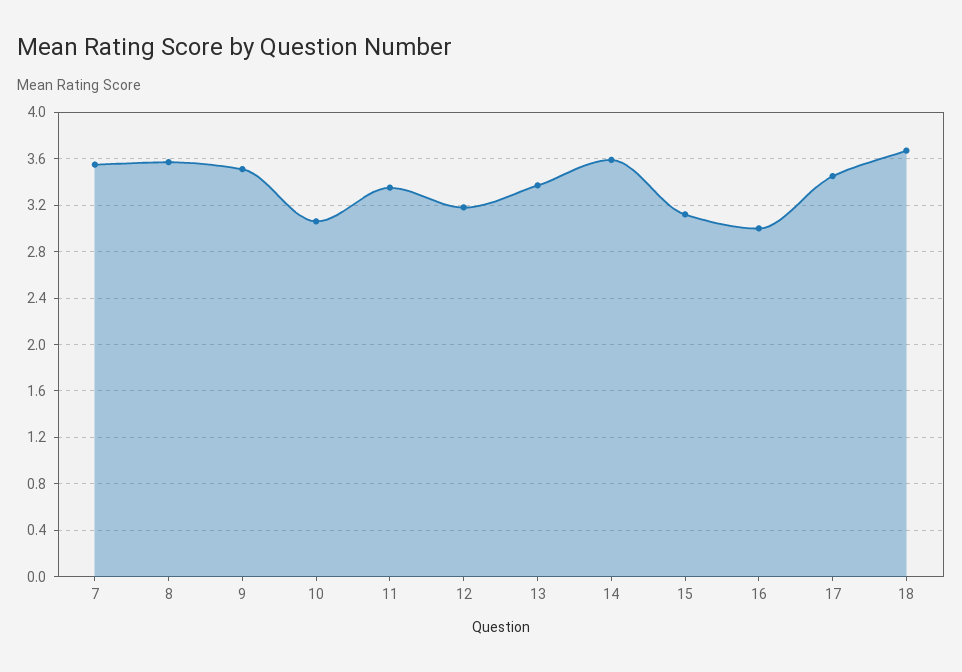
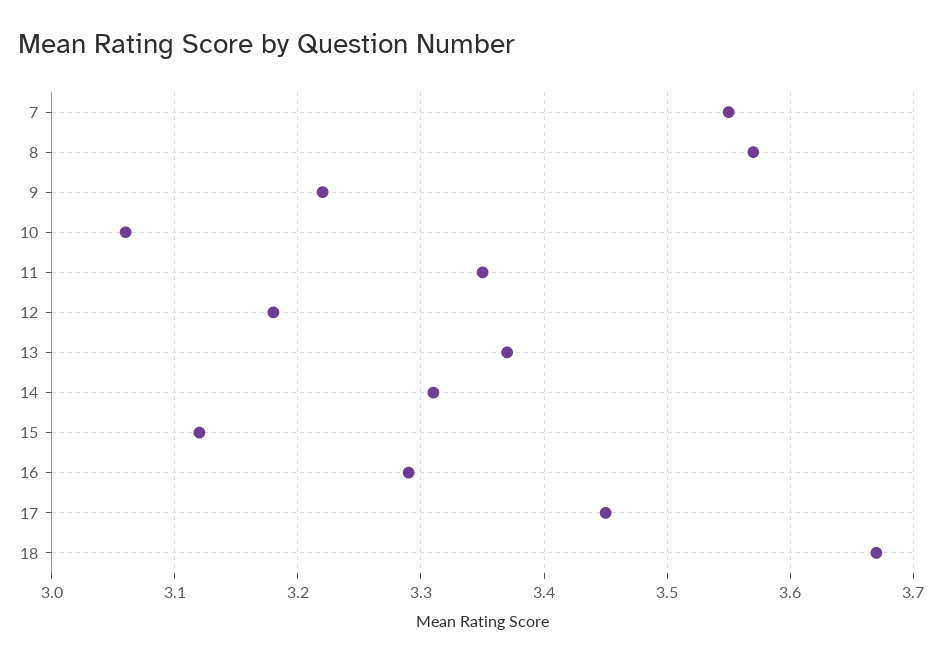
9: 3.5 -> 3.22
14: 3.6 -> 3.31
16: 3 -> 3.29

